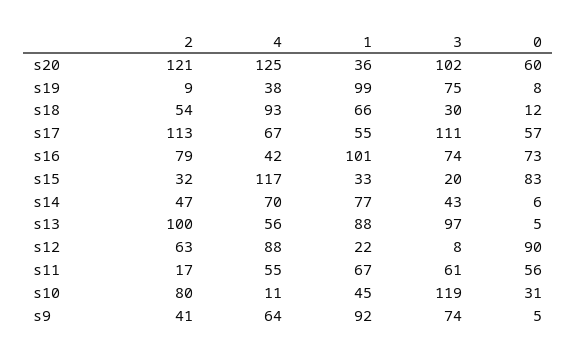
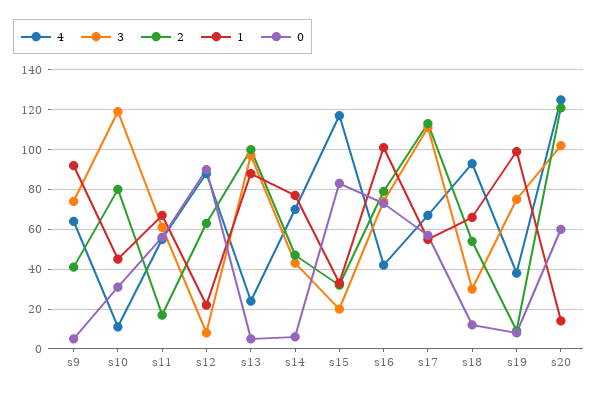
1, s20: 36 -> 15
4, s13: 56 -> 25

